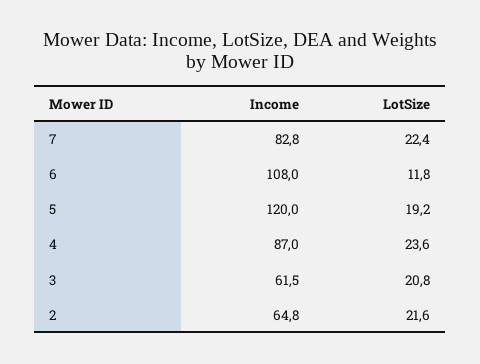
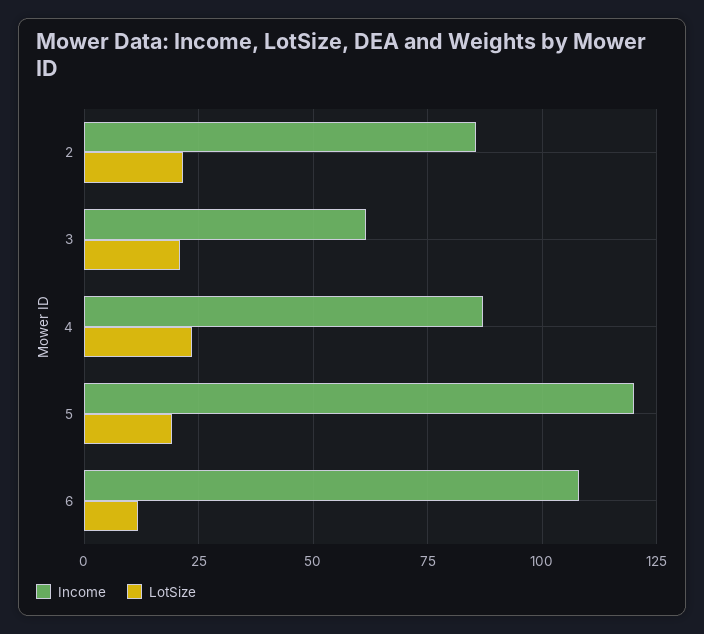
Income, 7: 82.8 -> none
LotSize, 7: 22.4 -> none
Income, 2: 64.8 -> 85

